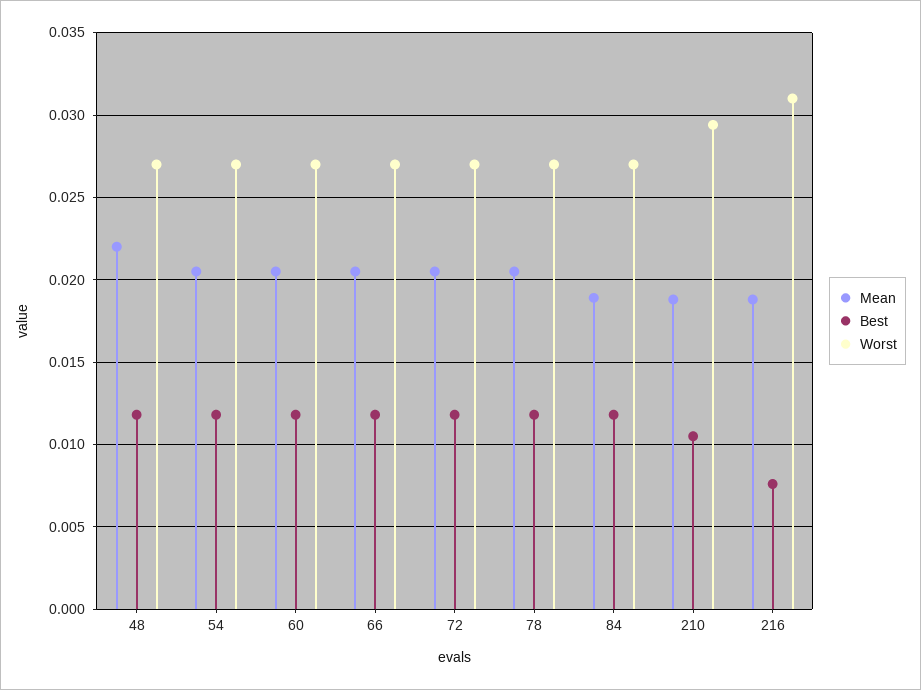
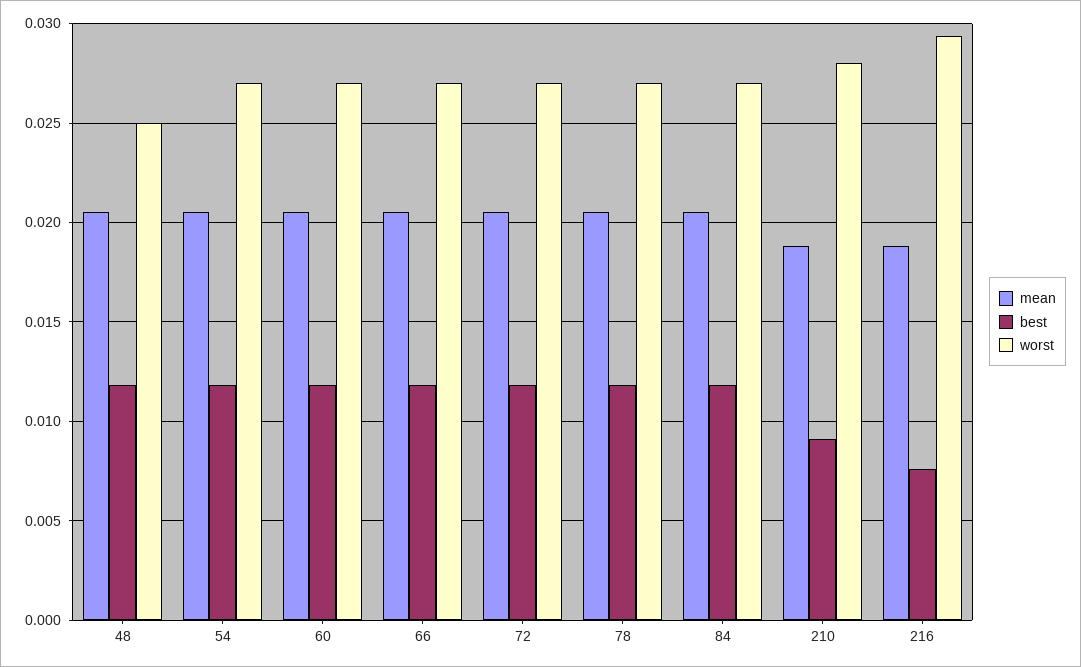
Mean, 48: 0.022 -> 0.0205
Worst, 48: 0.027 -> 0.025
Mean, 84: 0.019 -> 0.0205
Best, 210: 0.0105 -> 0.009
Worst, 210: 0.0295 -> 0.028
Worst, 216: 0.031 -> 0.0295

